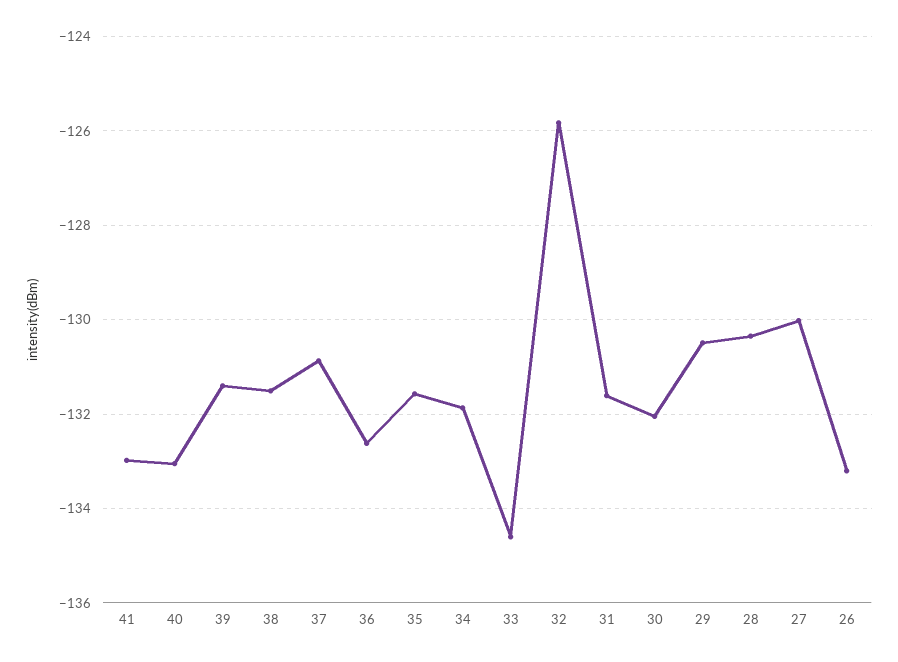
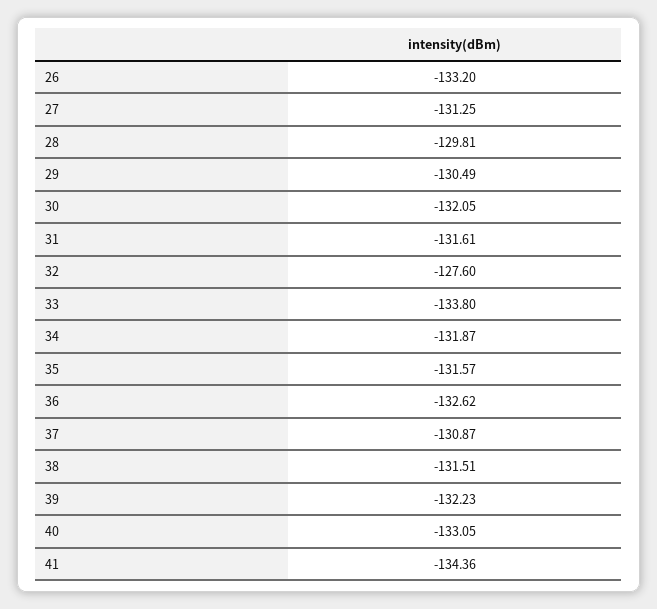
41: -133 -> -134.36
39: -131.4 -> -132.23
33: -134.6 -> -133.8
32: -125.8 -> -127.6
28: -130.4 -> -129.81
27: -130 -> -131.25

